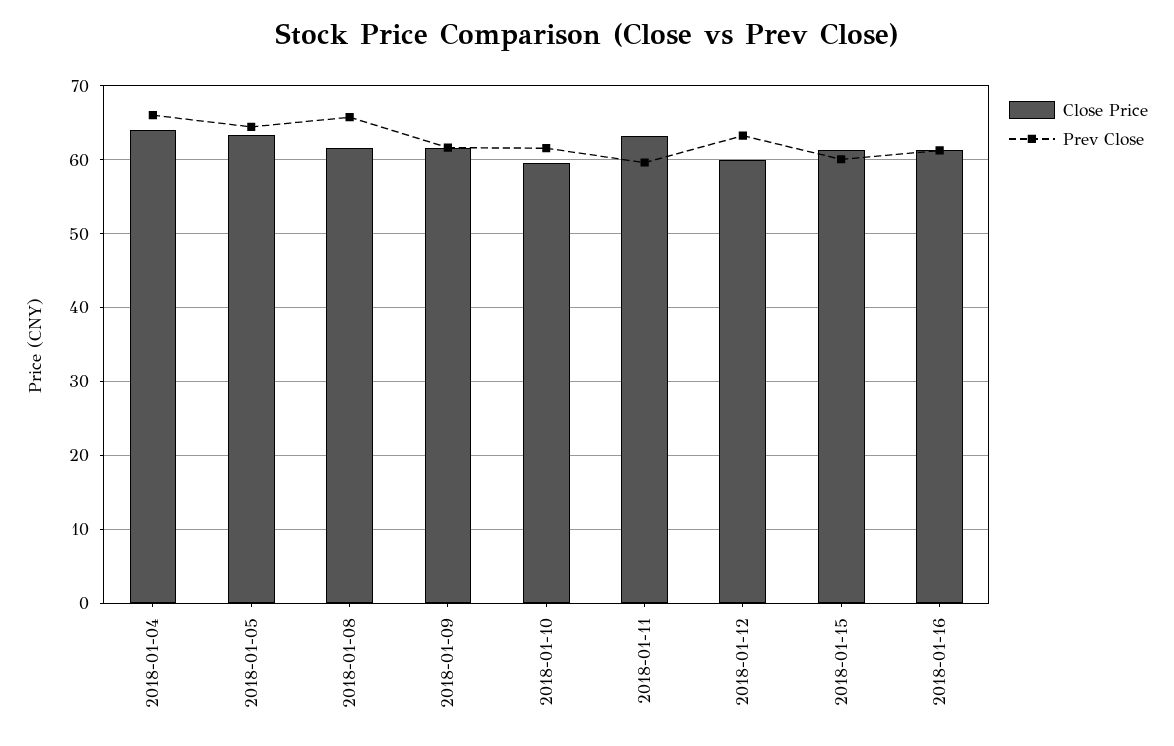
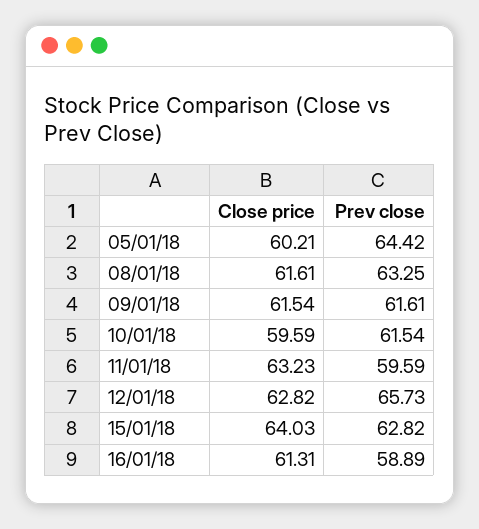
Close Price, 2018-01-04: 64 -> none
Prev Close, 2018-01-04: 66 -> none
Close Price, 2018-01-05: 63 -> 60.21
Prev Close, 2018-01-08: 66 -> 63.25
Close Price, 2018-01-12: 60 -> 62.82
Prev Close, 2018-01-12: 63 -> 65.73
Close Price, 2018-01-15: 61 -> 64.03
Prev Close, 2018-01-15: 60 -> 62.82
Prev Close, 2018-01-16: 61 -> 58.89

